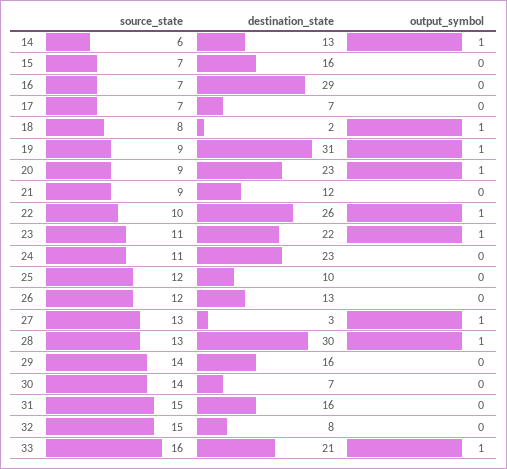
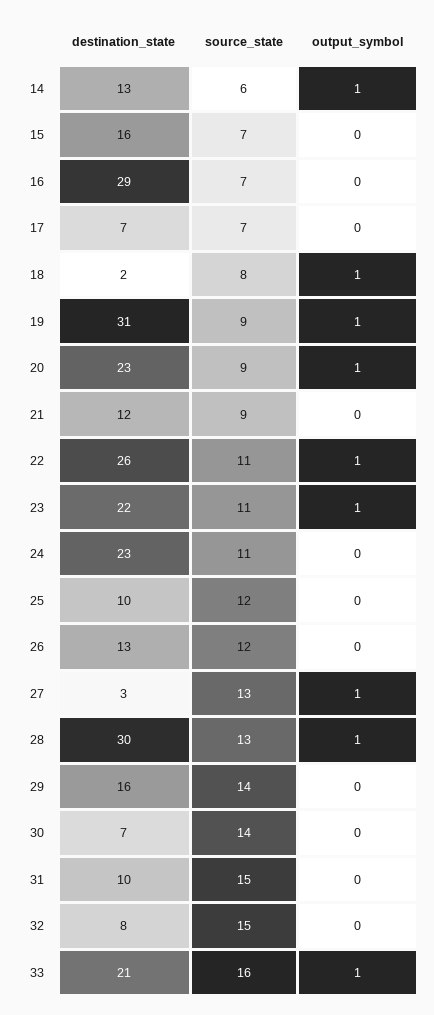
source_state, 22: 10 -> 11
destination_state, 31: 16 -> 10

